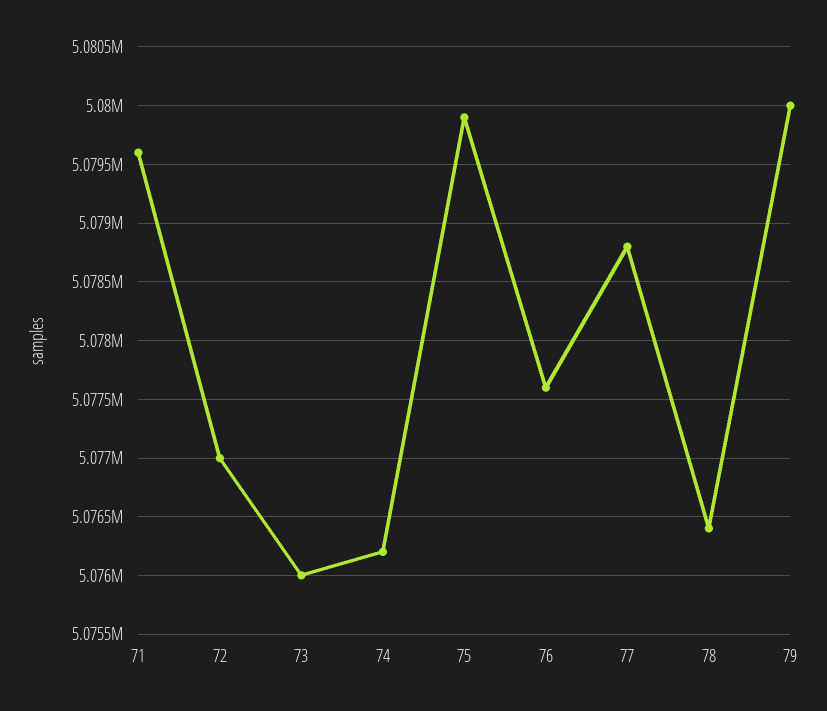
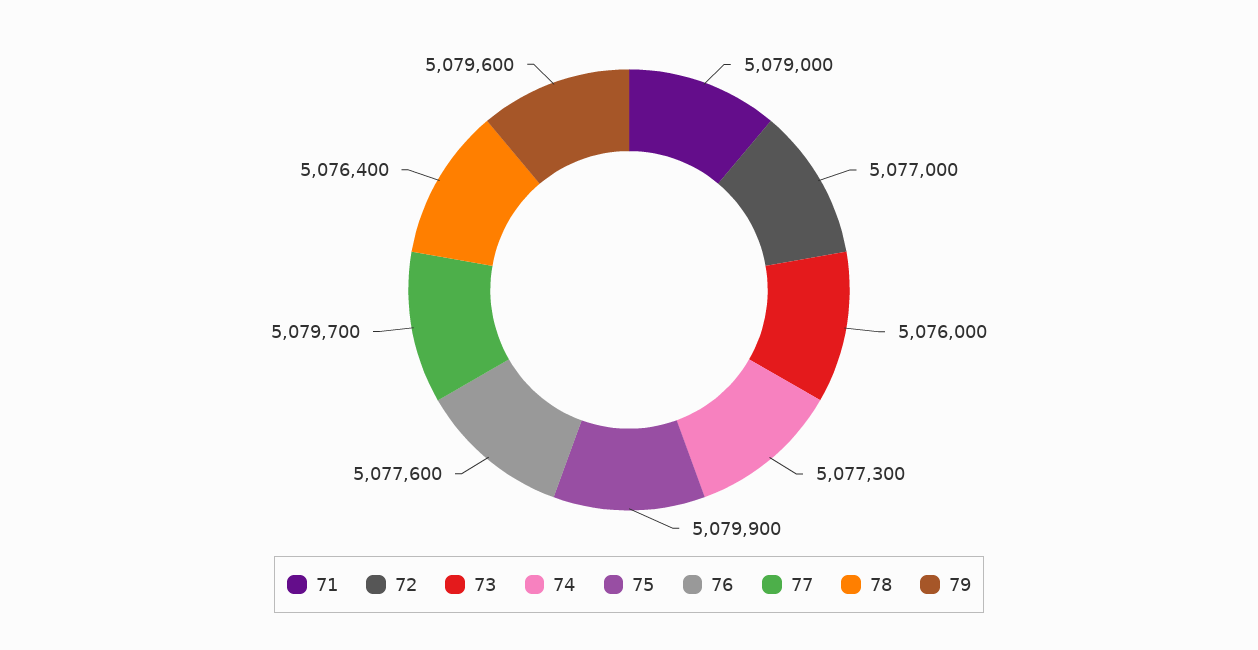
71: 5079600 -> 5079000
74: 5076200 -> 5077300
77: 5078800 -> 5079700
79: 5080000 -> 5079600

